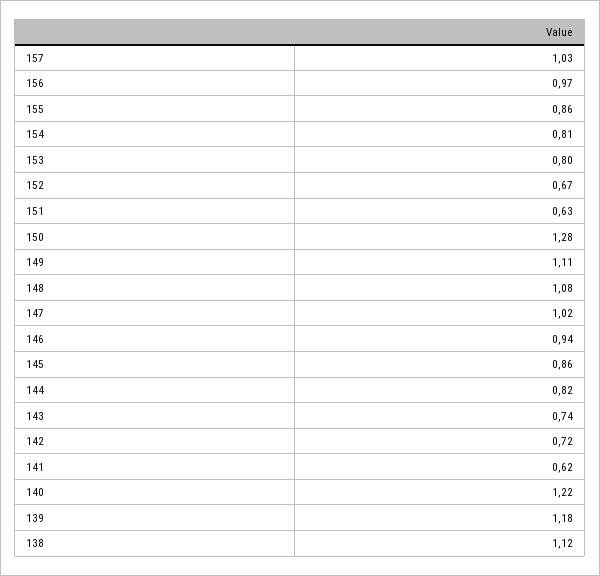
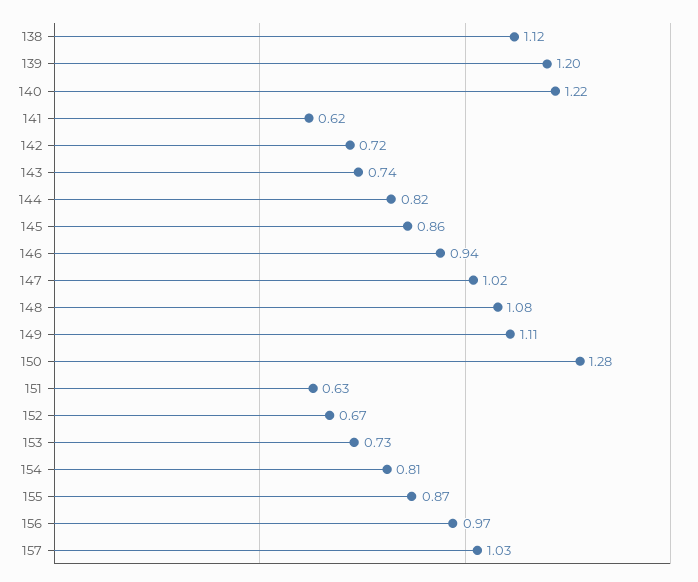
155: 0.86 -> 0.87
153: 0.8 -> 0.73
139: 1.18 -> 1.2

